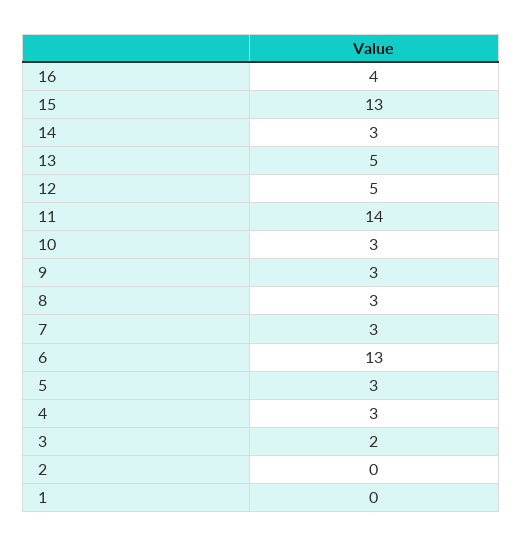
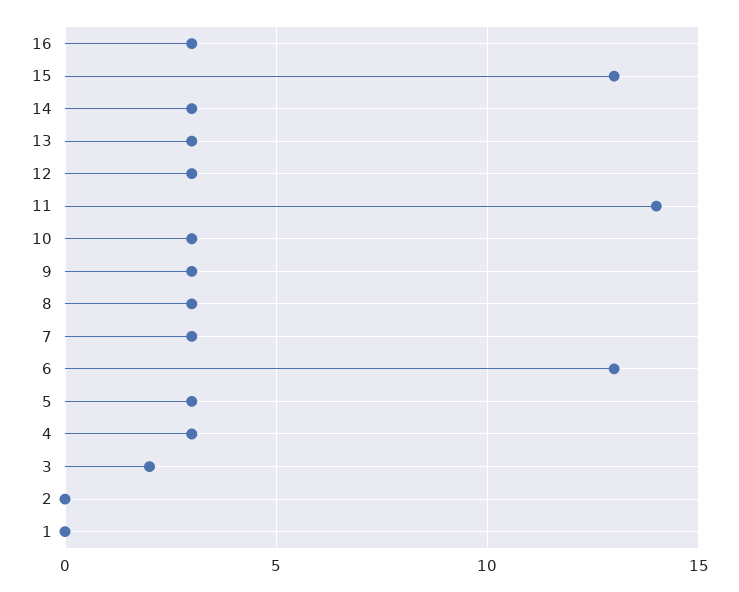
16: 4 -> 3
13: 5 -> 3
12: 5 -> 3

